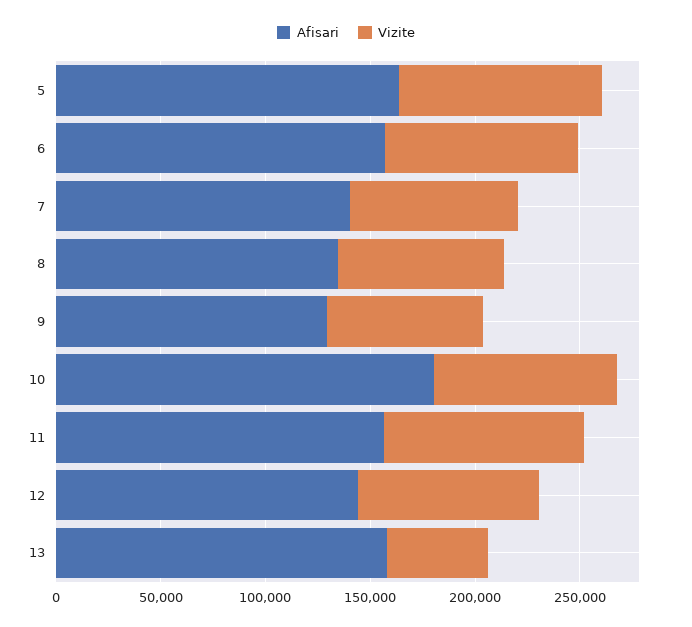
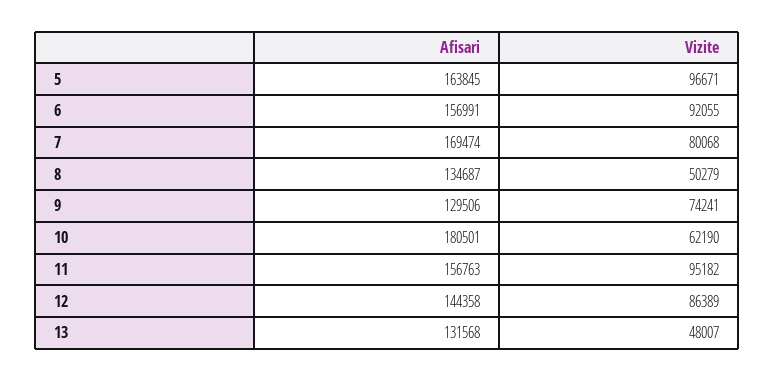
Afisari, 7: 140000 -> 169474
Vizite, 8: 80000 -> 50279
Vizite, 10: 90000 -> 62190
Afisari, 13: 160000 -> 131568

